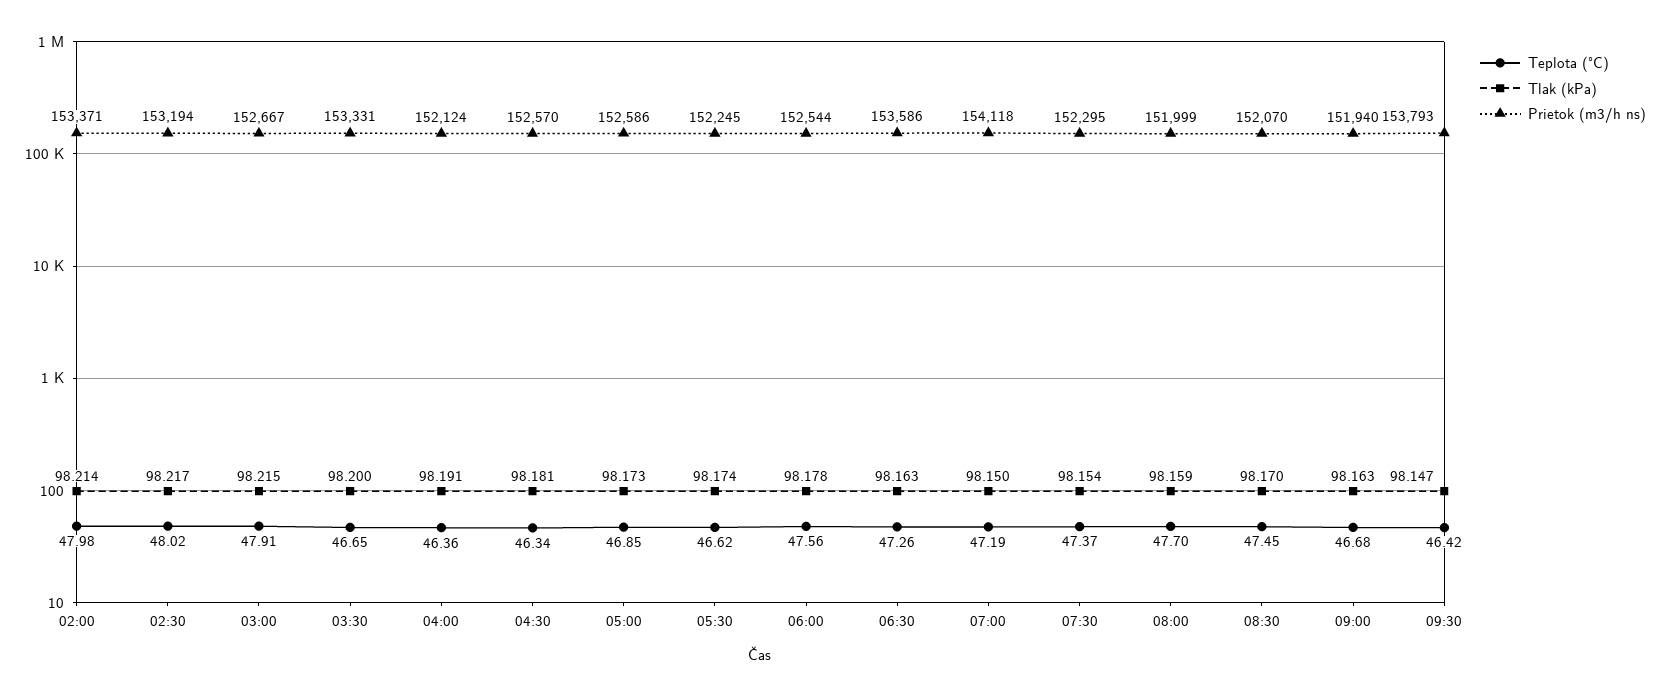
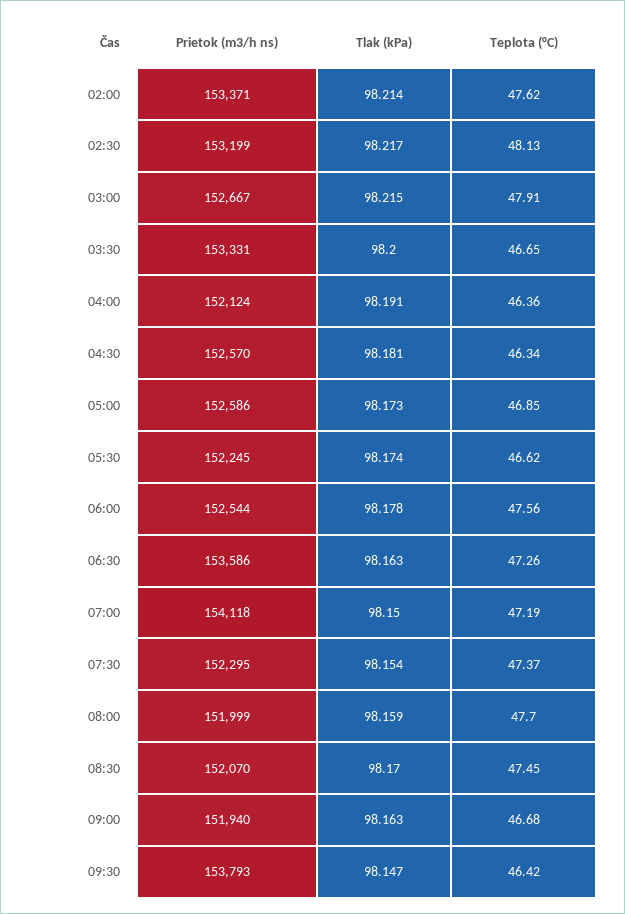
Teplota (°C), 02:00: 47.98 -> 47.62
Teplota (°C), 02:30: 48.02 -> 48.13
Prietok (m3/h ns), 02:30: 153194 -> 153199

